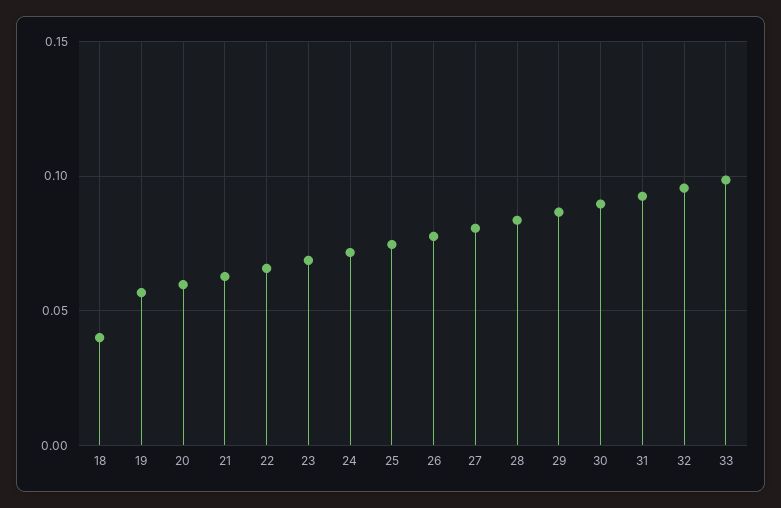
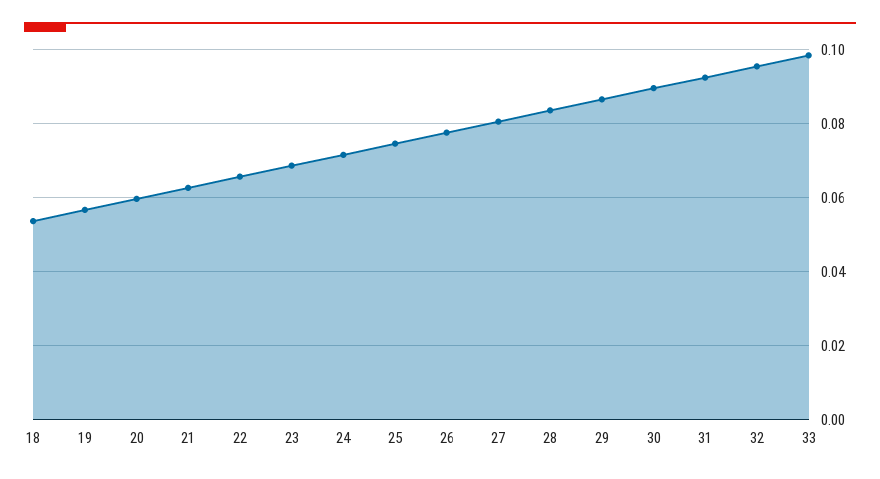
18: 0.04 -> 0.054

